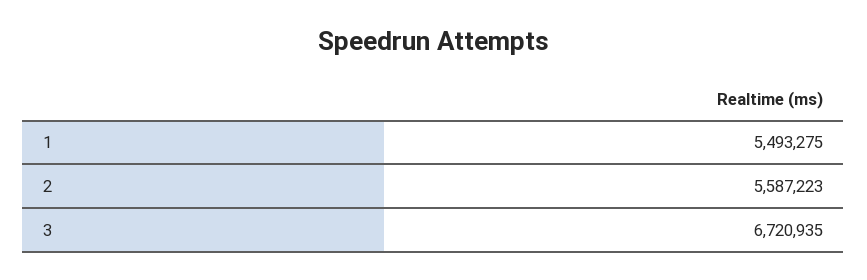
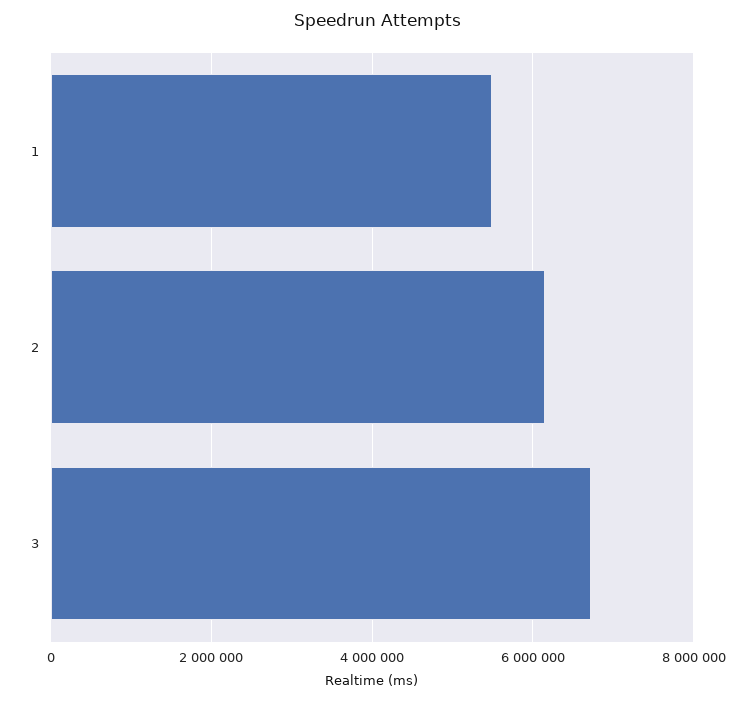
2: 5587223 -> 6200000

